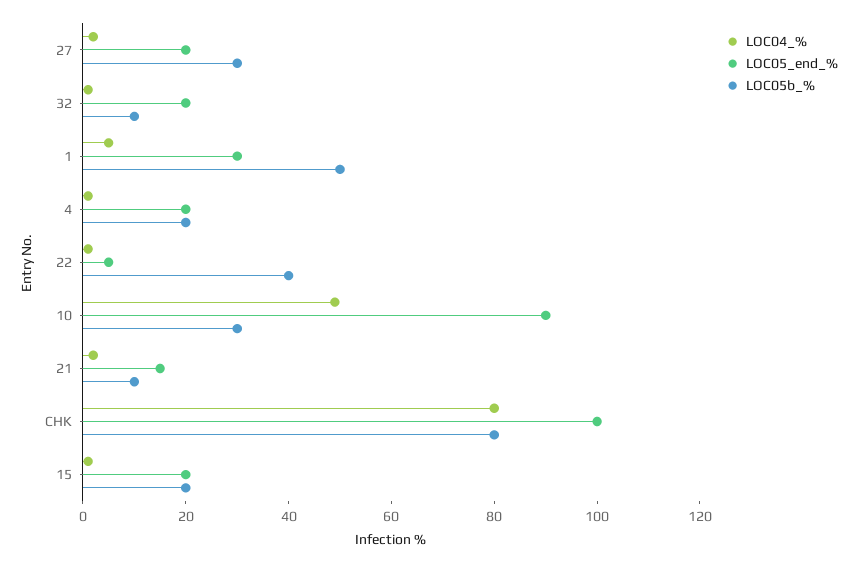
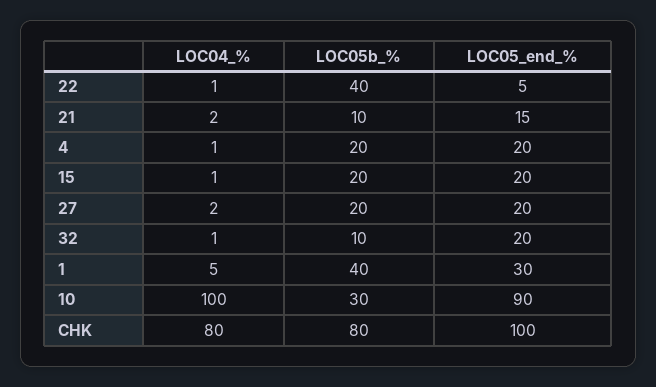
LOC05b_%, 27: 30 -> 20
LOC05b_%, 1: 50 -> 40
LOC04_%, 10: 50 -> 100

